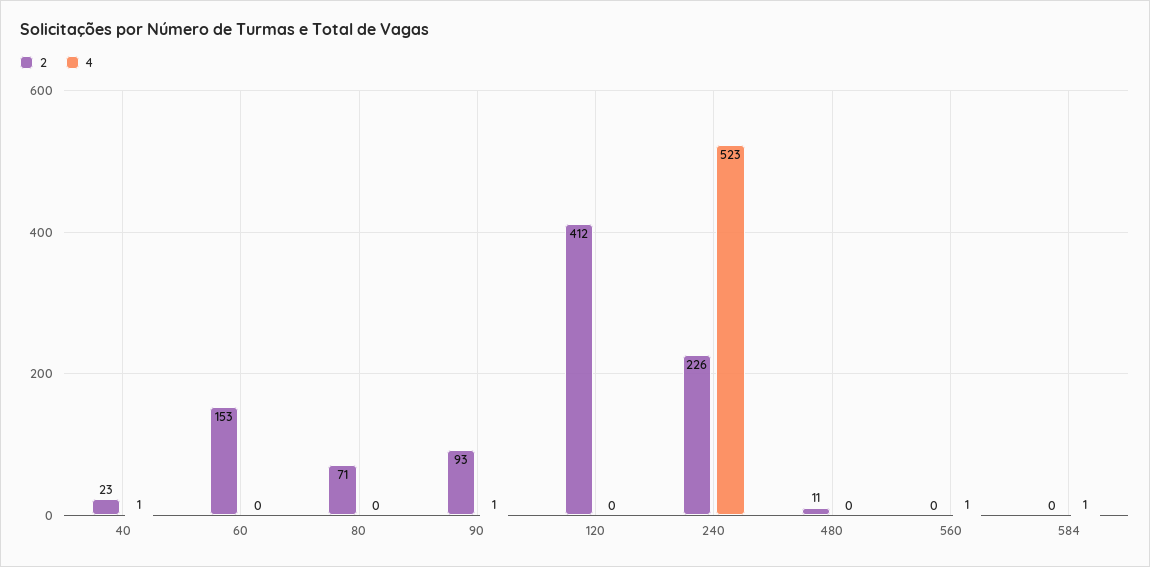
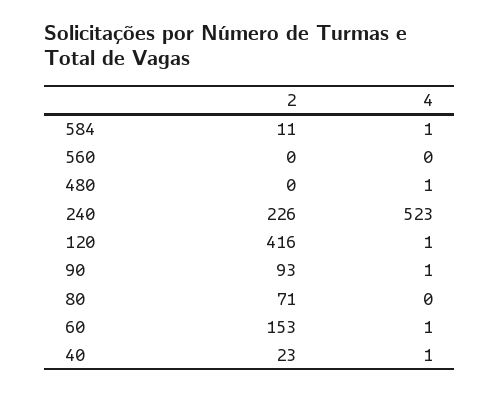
4, 60: 0 -> 1
2, 120: 412 -> 416
4, 120: 0 -> 1
2, 480: 11 -> 0
4, 480: 0 -> 1
4, 560: 1 -> 0
2, 584: 0 -> 11

